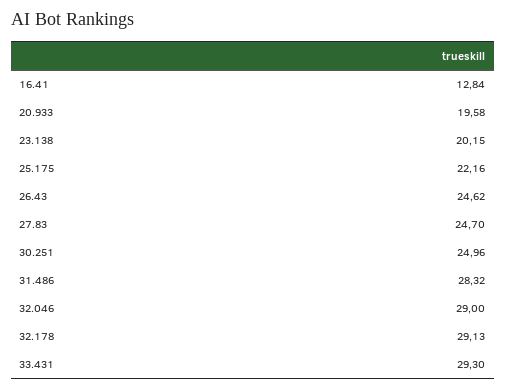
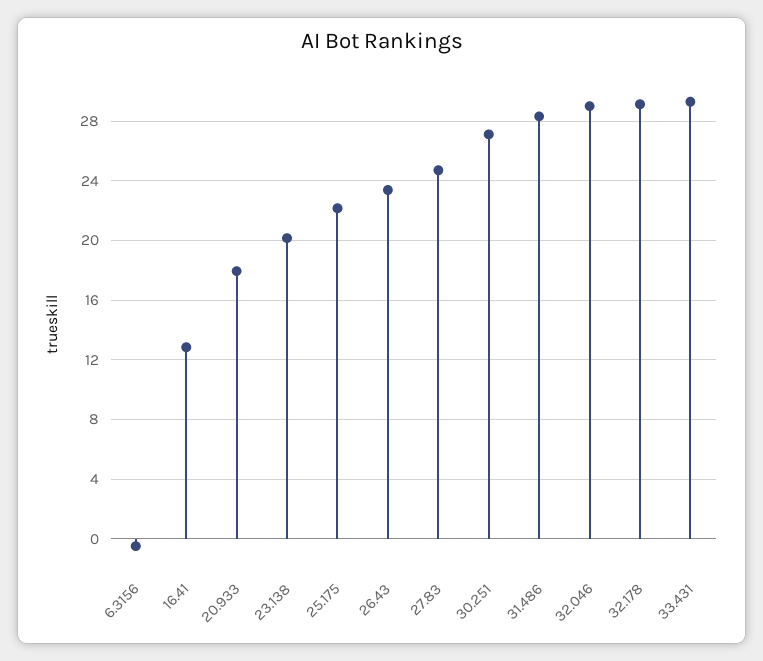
20.933: 19.58 -> 18
26.43: 24.62 -> 23.5
30.251: 24.96 -> 27
6.3156: none -> -0.5

